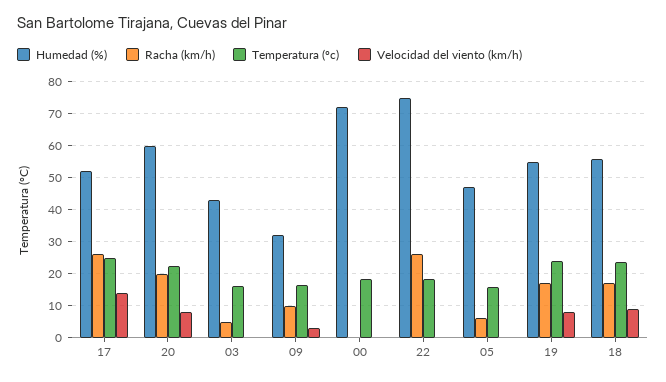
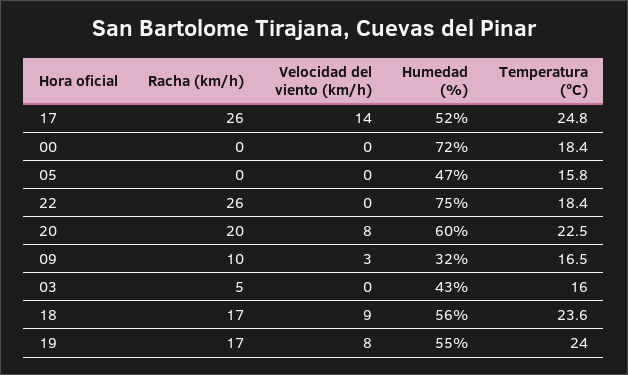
Racha (km/h), 05: 6 -> 0

